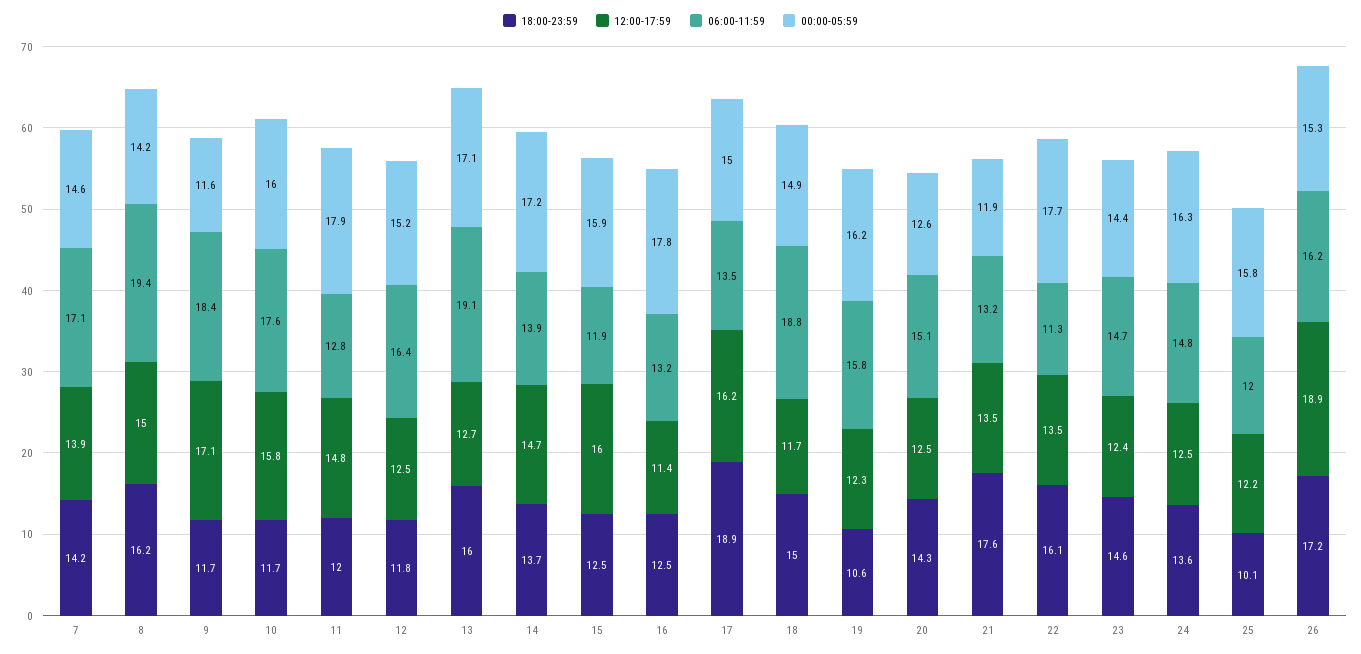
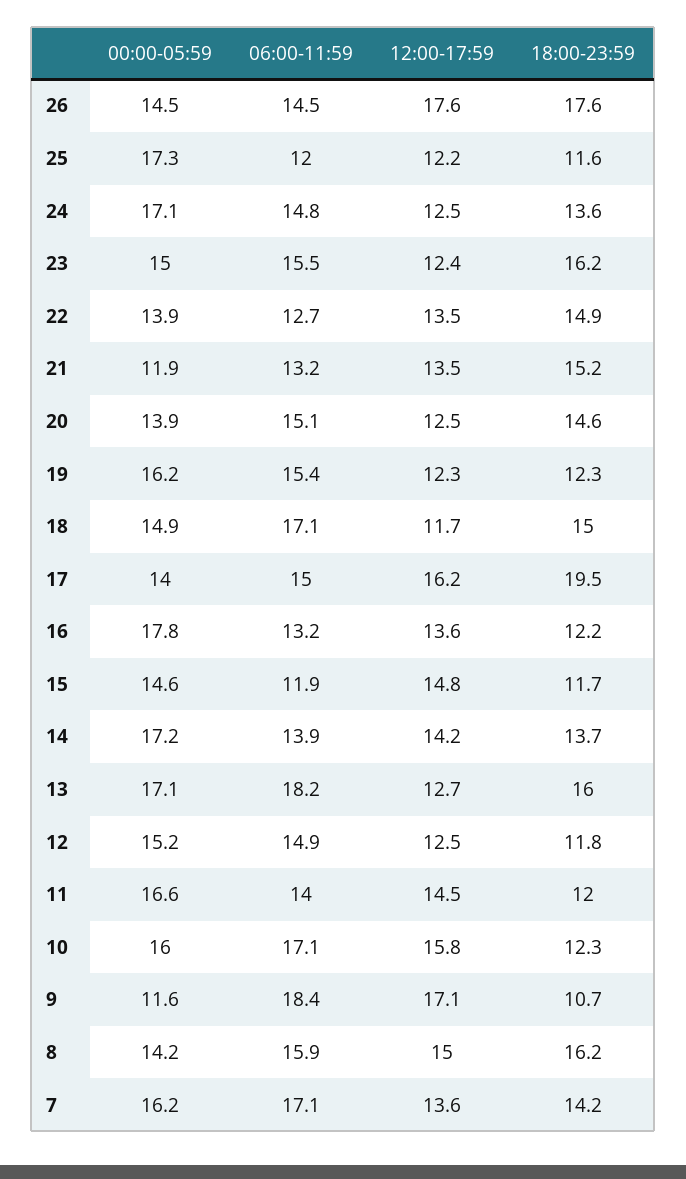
12:00-17:59, 7: 13.9 -> 13.6
00:00-05:59, 7: 14.6 -> 16.2
06:00-11:59, 8: 19.4 -> 15.9
18:00-23:59, 9: 11.7 -> 10.7
18:00-23:59, 10: 11.7 -> 12.3
06:00-11:59, 10: 17.6 -> 17.1
12:00-17:59, 11: 14.8 -> 14.5
06:00-11:59, 11: 12.8 -> 14
00:00-05:59, 11: 17.9 -> 16.6
06:00-11:59, 12: 16.4 -> 14.9
06:00-11:59, 13: 19.1 -> 18.2
12:00-17:59, 14: 14.7 -> 14.2
18:00-23:59, 15: 12.5 -> 11.7
12:00-17:59, 15: 16 -> 14.8
00:00-05:59, 15: 15.9 -> 14.6
18:00-23:59, 16: 12.5 -> 12.2
12:00-17:59, 16: 11.4 -> 13.6
18:00-23:59, 17: 18.9 -> 19.5
06:00-11:59, 17: 13.5 -> 15
00:00-05:59, 17: 15 -> 14
06:00-11:59, 18: 18.8 -> 17.1
18:00-23:59, 19: 10.6 -> 12.3
06:00-11:59, 19: 15.8 -> 15.4
18:00-23:59, 20: 14.3 -> 14.6
00:00-05:59, 20: 12.6 -> 13.9
18:00-23:59, 21: 17.6 -> 15.2
18:00-23:59, 22: 16.1 -> 14.9
06:00-11:59, 22: 11.3 -> 12.7
00:00-05:59, 22: 17.7 -> 13.9
18:00-23:59, 23: 14.6 -> 16.2
06:00-11:59, 23: 14.7 -> 15.5
00:00-05:59, 23: 14.4 -> 15
00:00-05:59, 24: 16.3 -> 17.1
18:00-23:59, 25: 10.1 -> 11.6
00:00-05:59, 25: 15.8 -> 17.3
18:00-23:59, 26: 17.2 -> 17.6
12:00-17:59, 26: 18.9 -> 17.6
06:00-11:59, 26: 16.2 -> 14.5
00:00-05:59, 26: 15.3 -> 14.5

